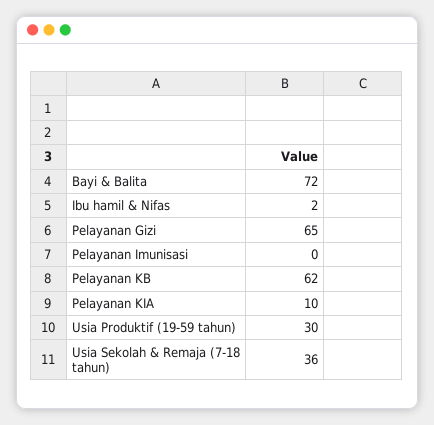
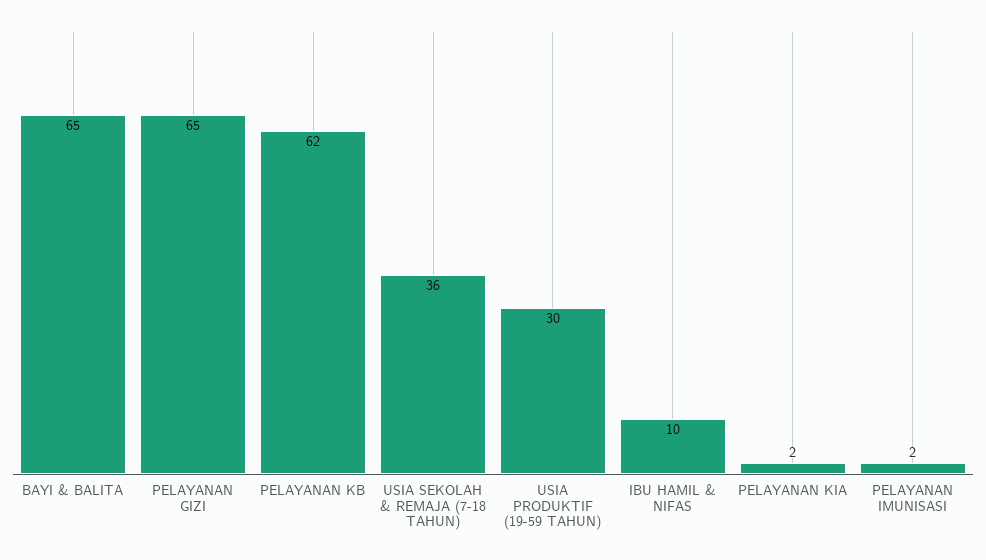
Bayi & Balita: 72 -> 65
Ibu hamil & Nifas: 2 -> 10
Pelayanan Imunisasi: 0 -> 2
Pelayanan KIA: 10 -> 2

